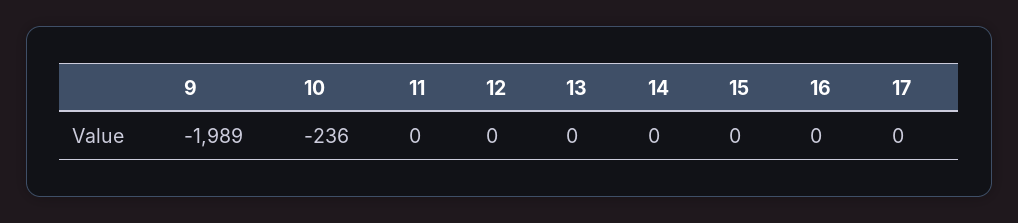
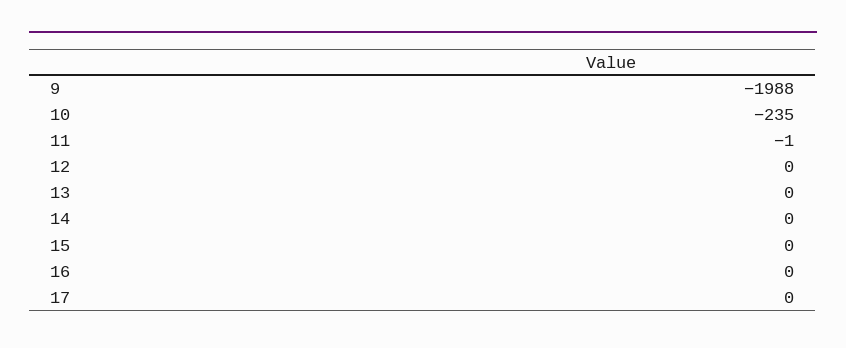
9: -1989 -> -1988
10: -236 -> -235
11: 0 -> -1

